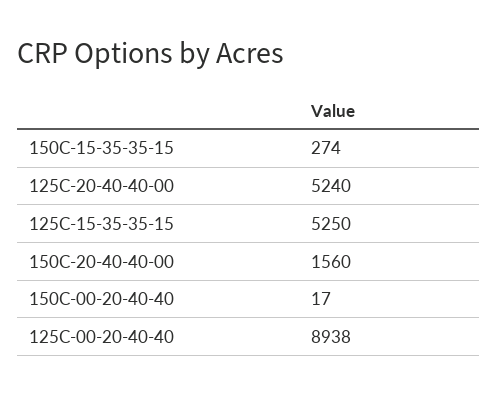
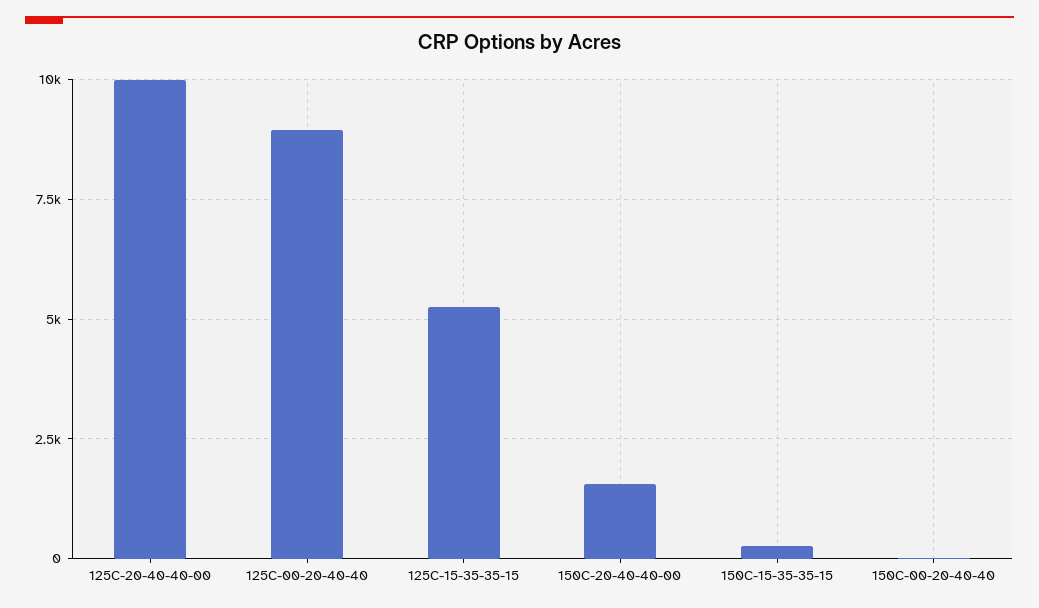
125C-20-40-40-00: 5240 -> 10000

